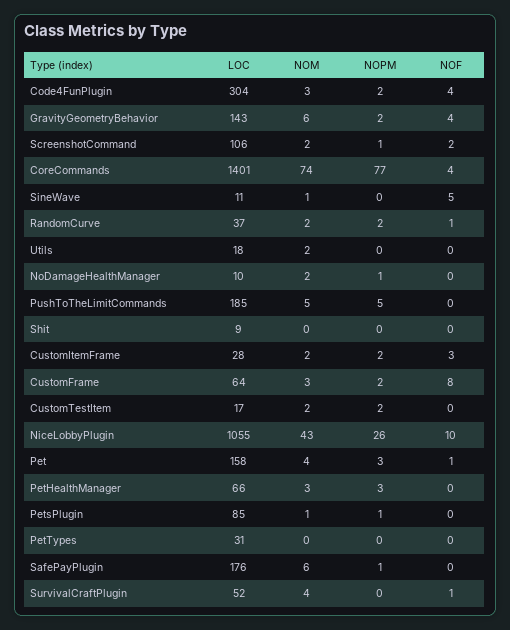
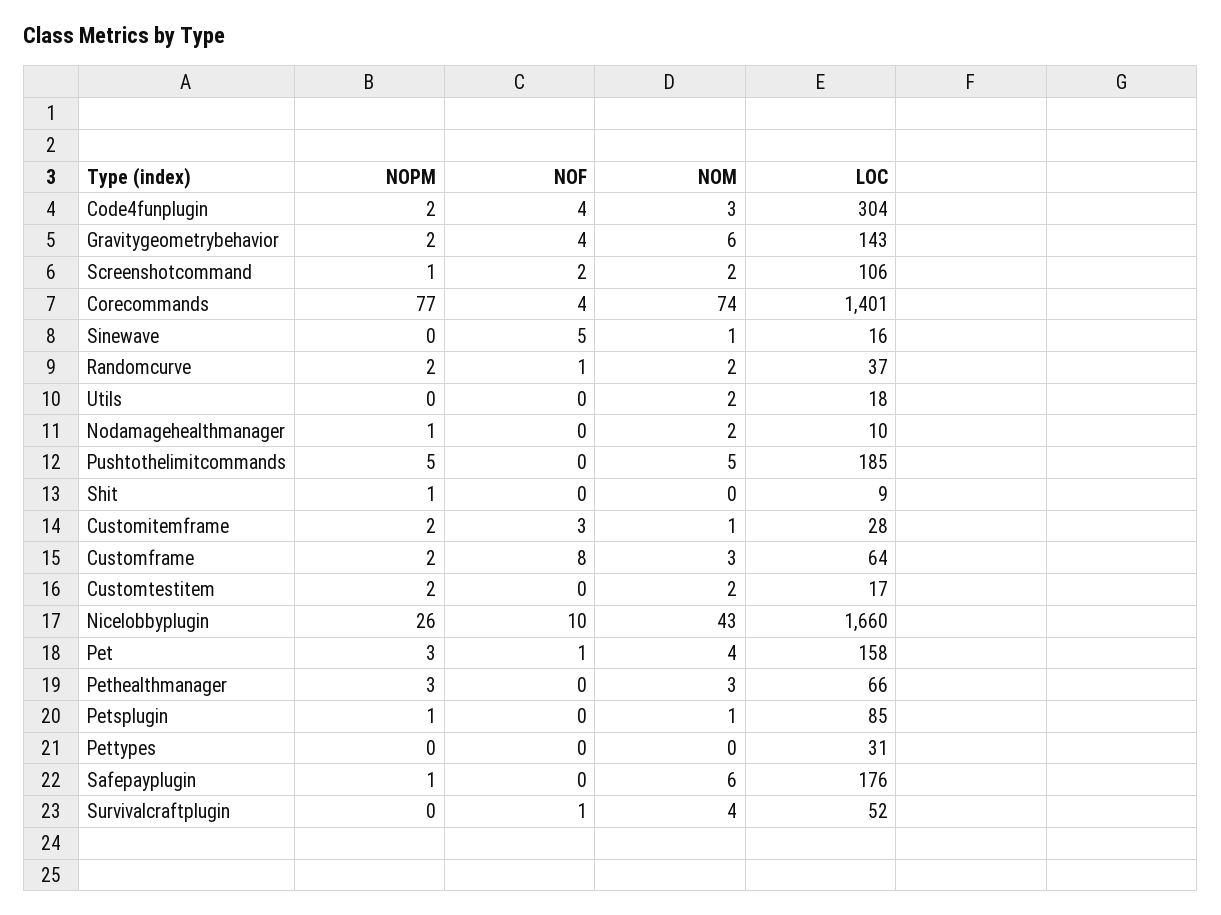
LOC, SineWave: 11 -> 16
NOPM, Shit: 0 -> 1
NOM, CustomItemFrame: 2 -> 1
LOC, NiceLobbyPlugin: 1055 -> 1660

